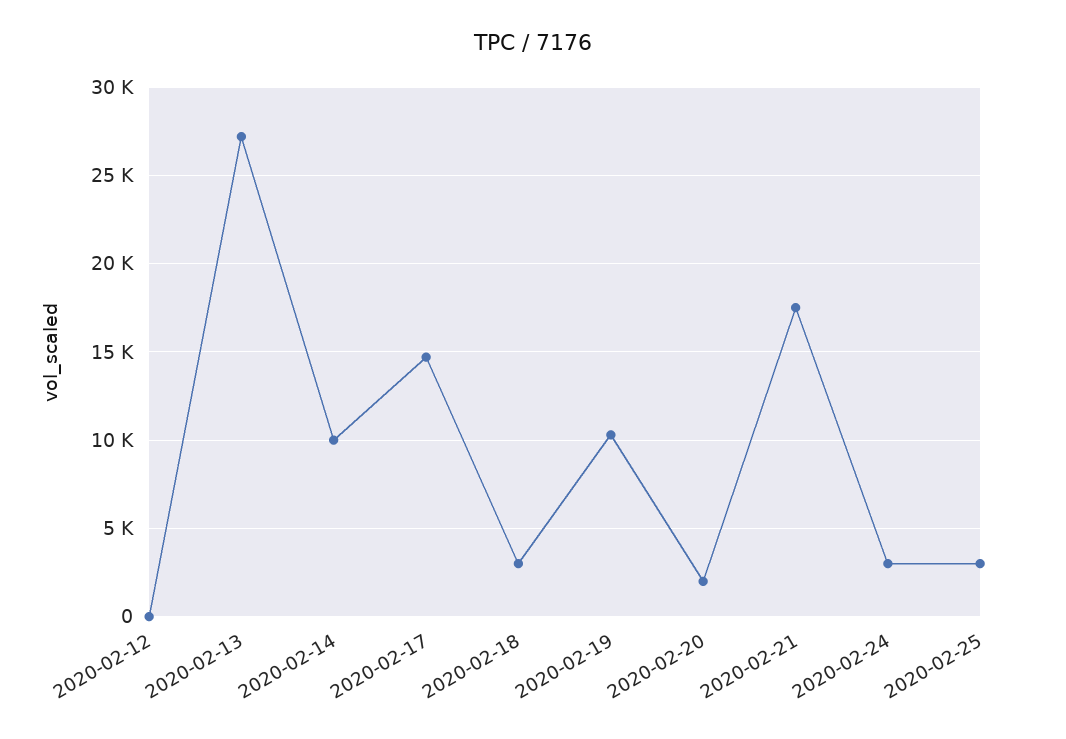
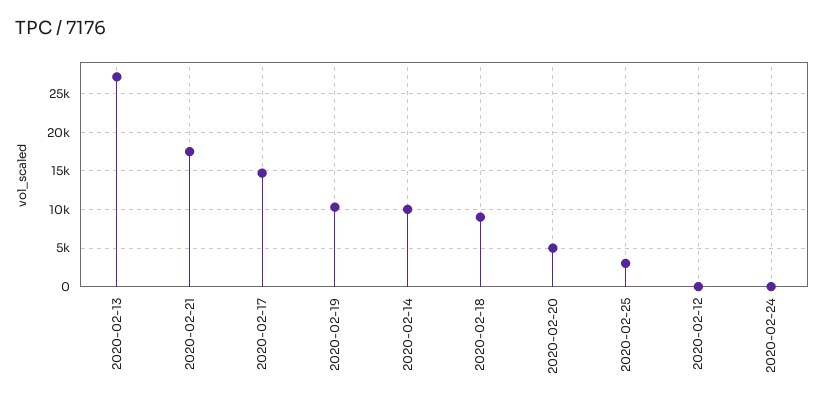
2020-02-18: 3000 -> 9000
2020-02-20: 2000 -> 5000
2020-02-24: 3000 -> 0

